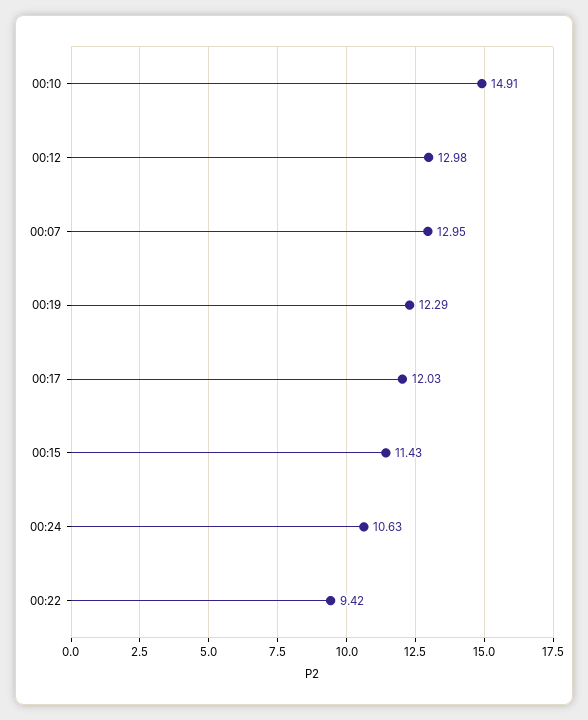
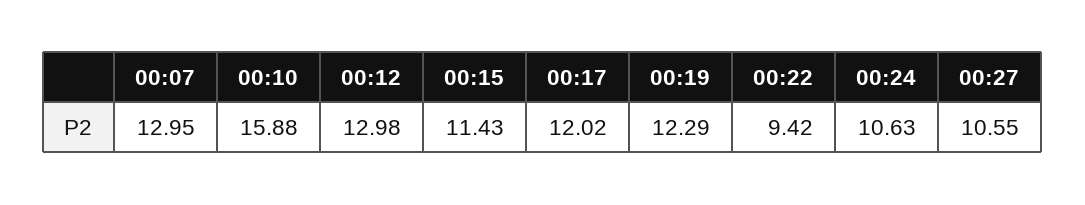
00:10: 14.91 -> 15.88
00:17: 12.03 -> 12.02
00:27: none -> 10.55

